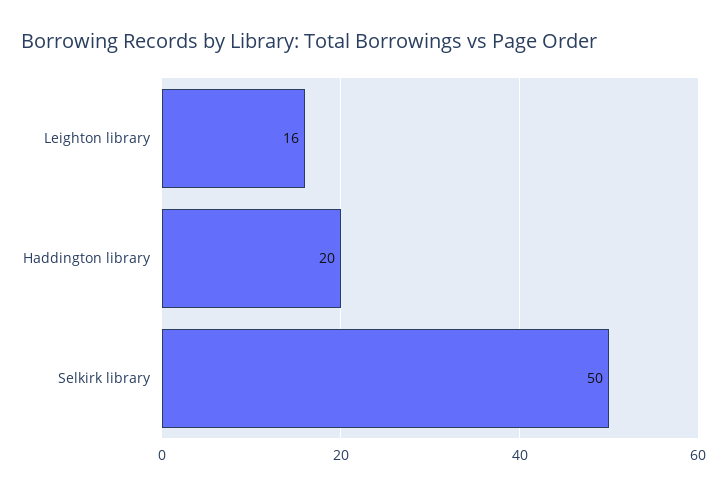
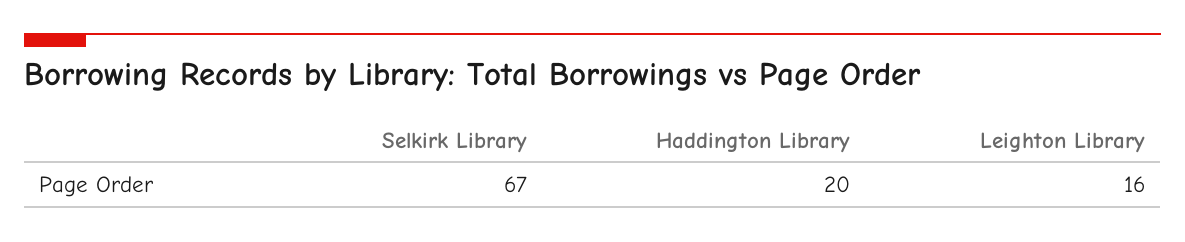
Selkirk library: 50 -> 67

